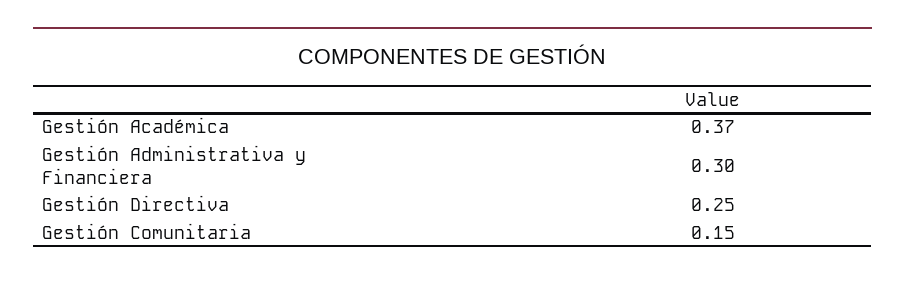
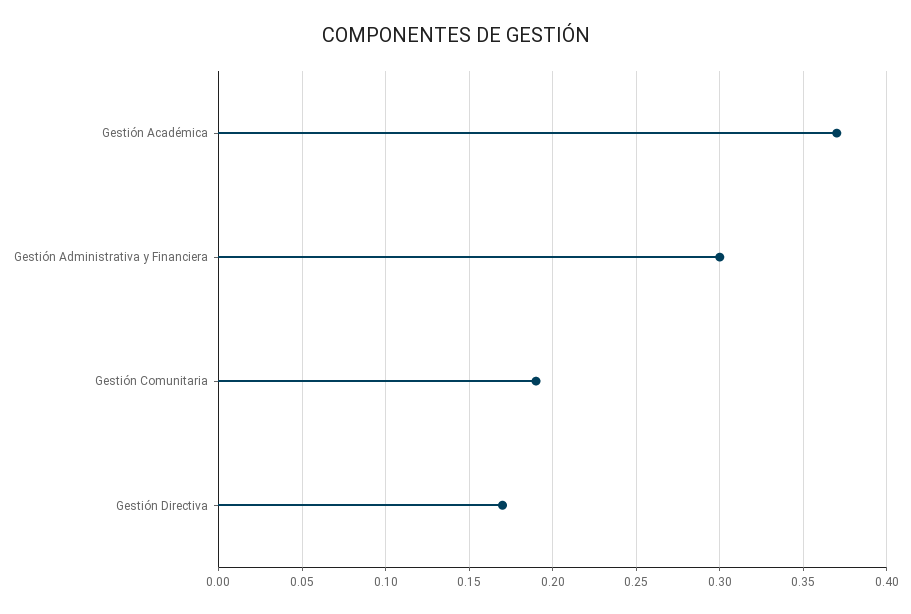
Gestión Directiva: 0.25 -> 0.17
Gestión Comunitaria: 0.15 -> 0.19

